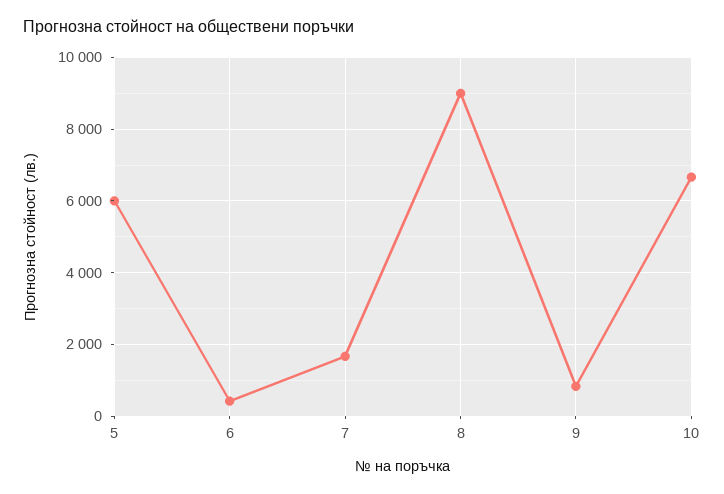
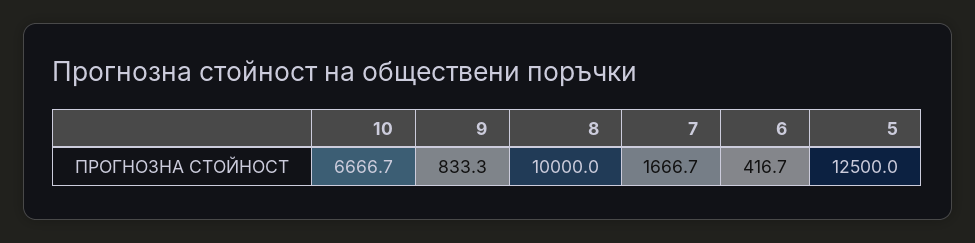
5: 6000 -> 12500
8: 9000 -> 10000

